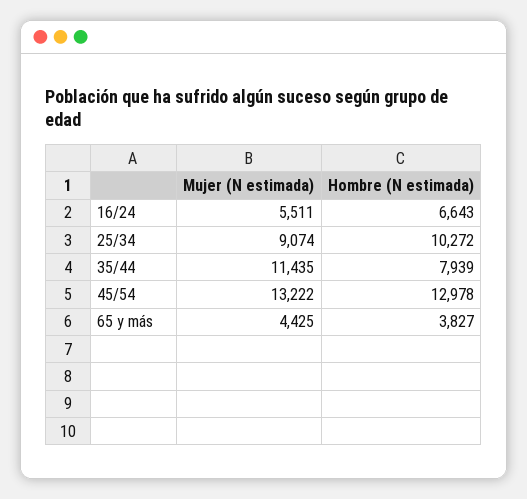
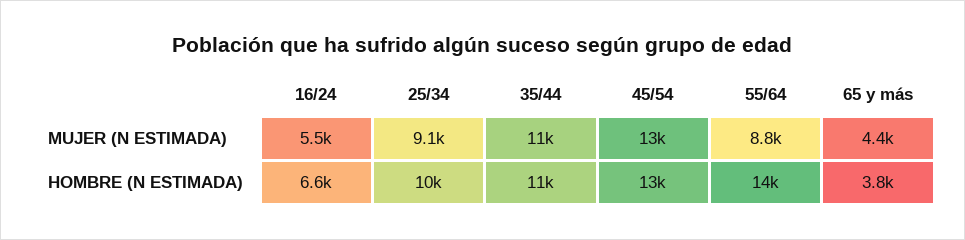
Hombre (N estimada), 35/44: 7939 -> 11000
Mujer (N estimada), 55/64: none -> 8800
Hombre (N estimada), 55/64: none -> 14000

